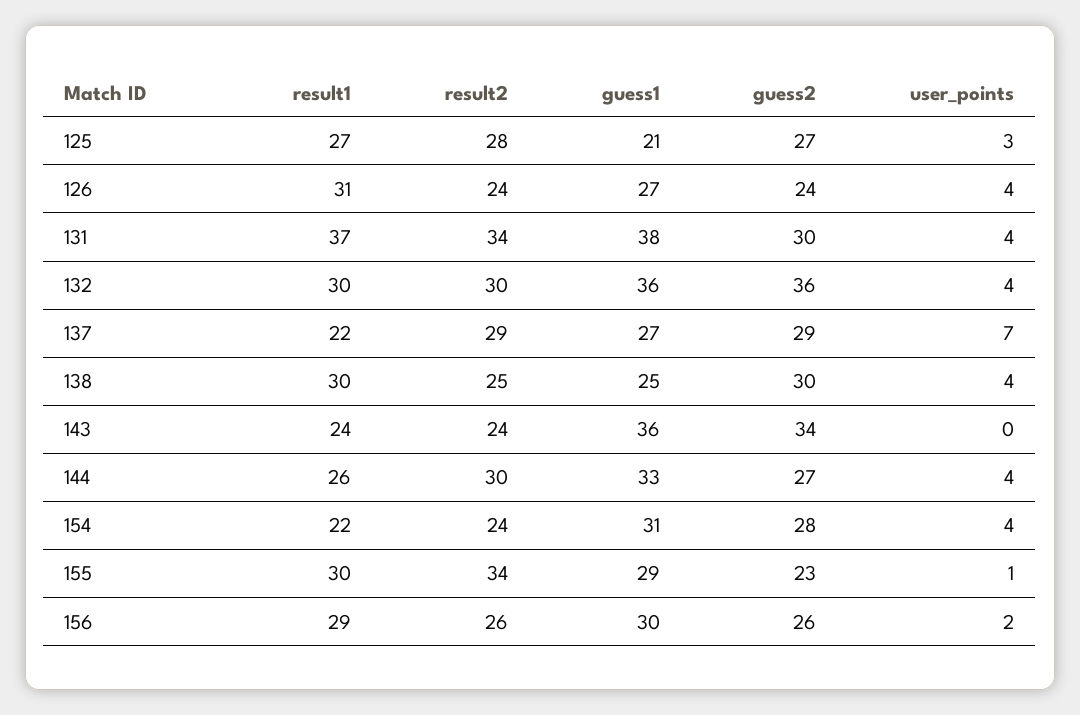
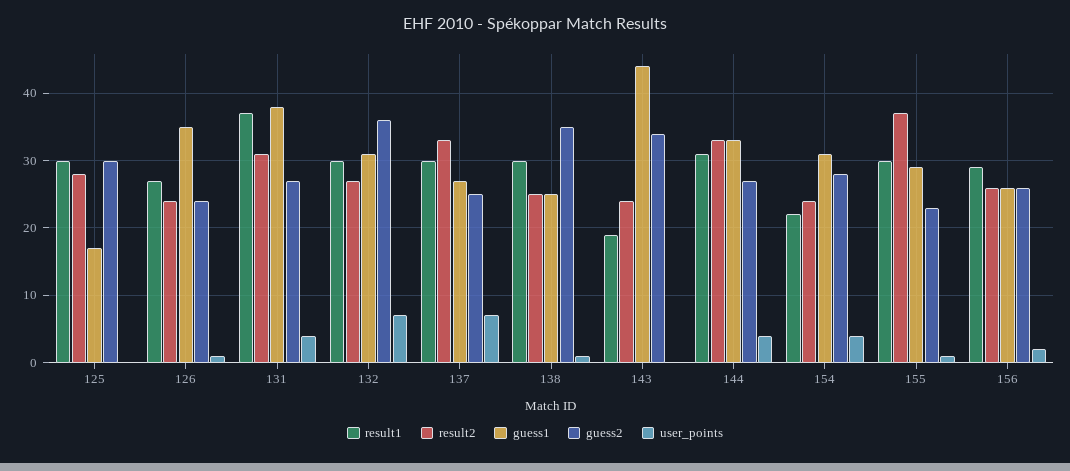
result1, 125: 27 -> 30
guess1, 125: 21 -> 17
guess2, 125: 27 -> 30
user_points, 125: 3 -> 0
result1, 126: 31 -> 27
guess1, 126: 27 -> 35
user_points, 126: 4 -> 1
result2, 131: 34 -> 31
guess2, 131: 30 -> 27
result2, 132: 30 -> 27
guess1, 132: 36 -> 31
user_points, 132: 4 -> 7
result1, 137: 22 -> 30
result2, 137: 29 -> 33
guess2, 137: 29 -> 25
guess2, 138: 30 -> 35
user_points, 138: 4 -> 1
result1, 143: 24 -> 19
guess1, 143: 36 -> 44
result1, 144: 26 -> 31
result2, 144: 30 -> 33
result2, 155: 34 -> 37
guess1, 156: 30 -> 26

